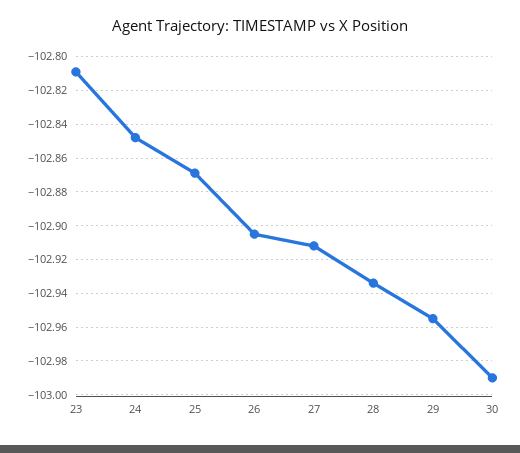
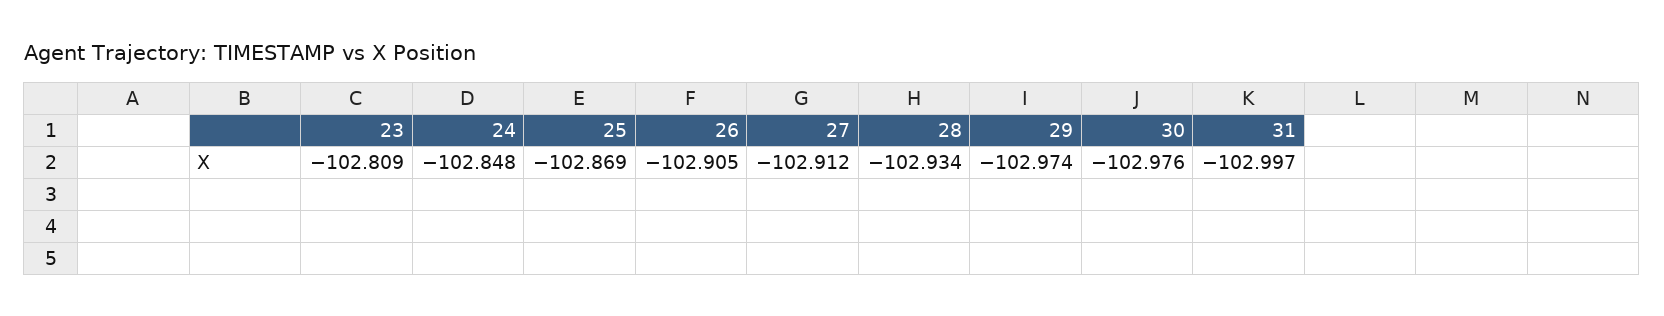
29: -102.955 -> -102.974
30: -102.99 -> -102.976
31: none -> -102.997

